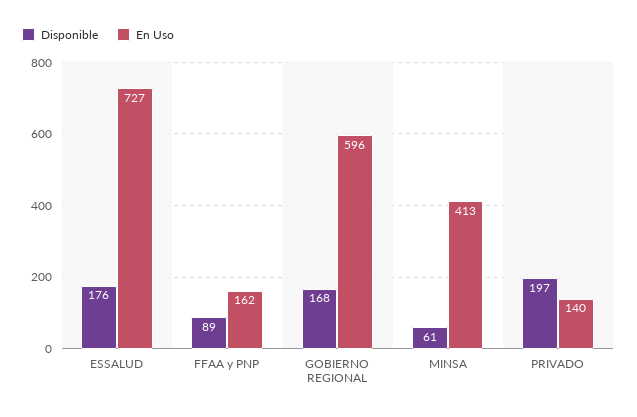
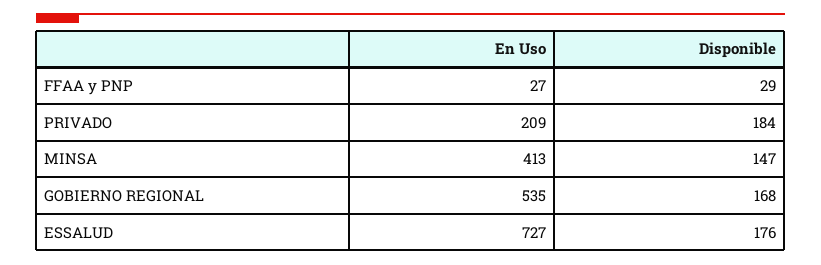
Disponible, FFAA y PNP: 89 -> 29
En Uso, FFAA y PNP: 162 -> 27
En Uso, GOBIERNO REGIONAL: 596 -> 535
Disponible, MINSA: 61 -> 147
Disponible, PRIVADO: 197 -> 184
En Uso, PRIVADO: 140 -> 209

